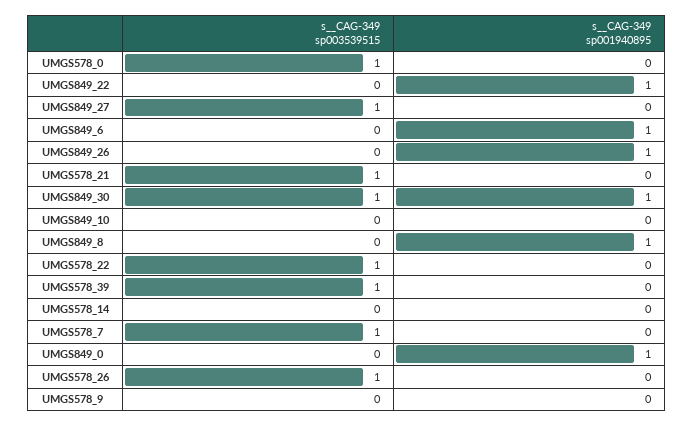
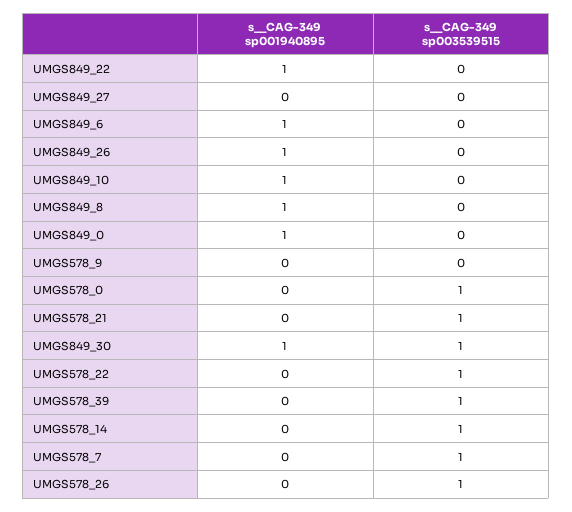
s__CAG-349 sp003539515, UMGS849_27: 1 -> 0
s__CAG-349 sp001940895, UMGS849_10: 0 -> 1
s__CAG-349 sp003539515, UMGS578_14: 0 -> 1

